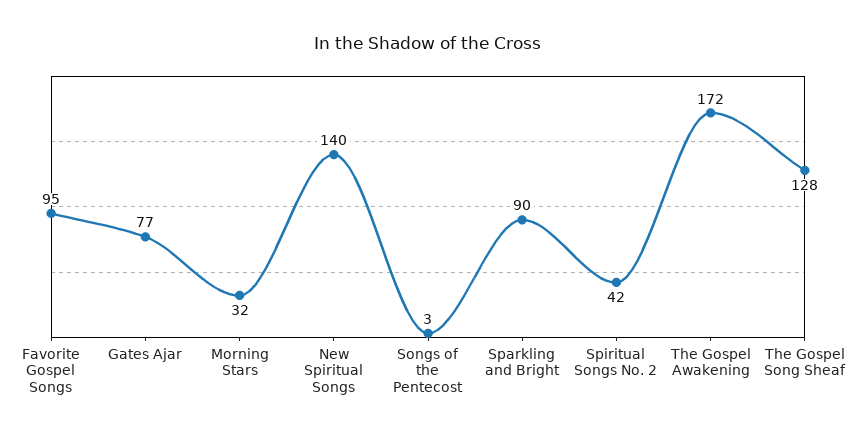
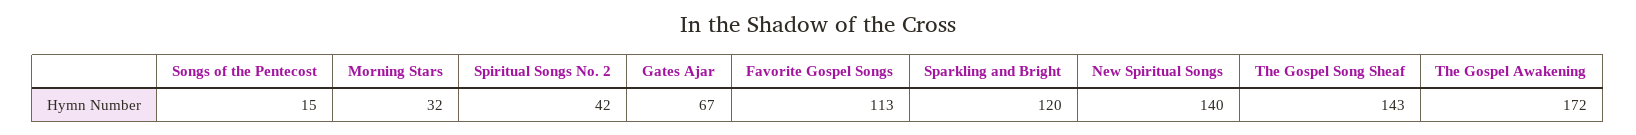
Favorite Gospel Songs: 95 -> 113
Gates Ajar: 77 -> 67
Songs of the Pentecost: 3 -> 15
Sparkling and Bright: 90 -> 120
The Gospel Song Sheaf: 128 -> 143

